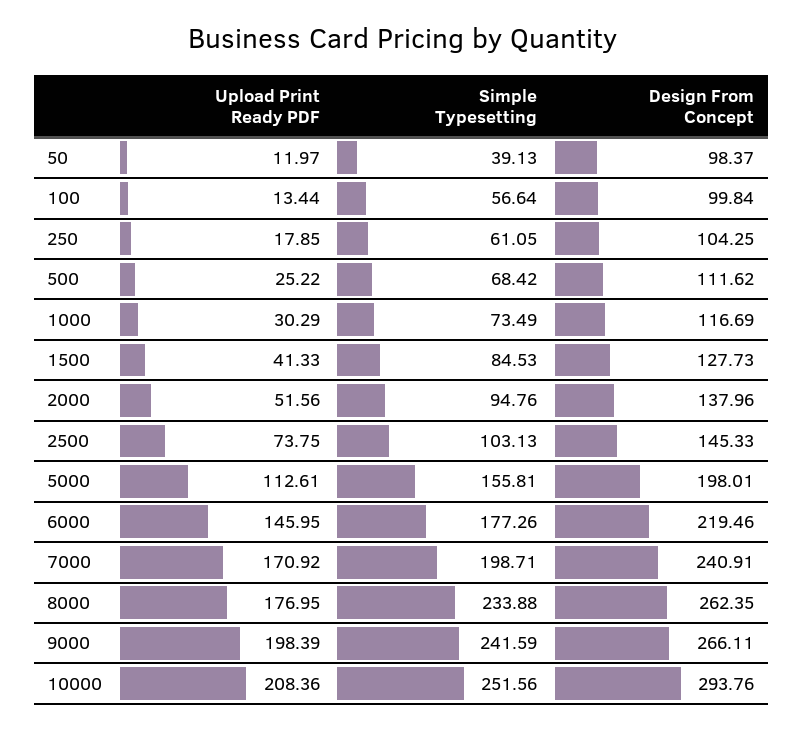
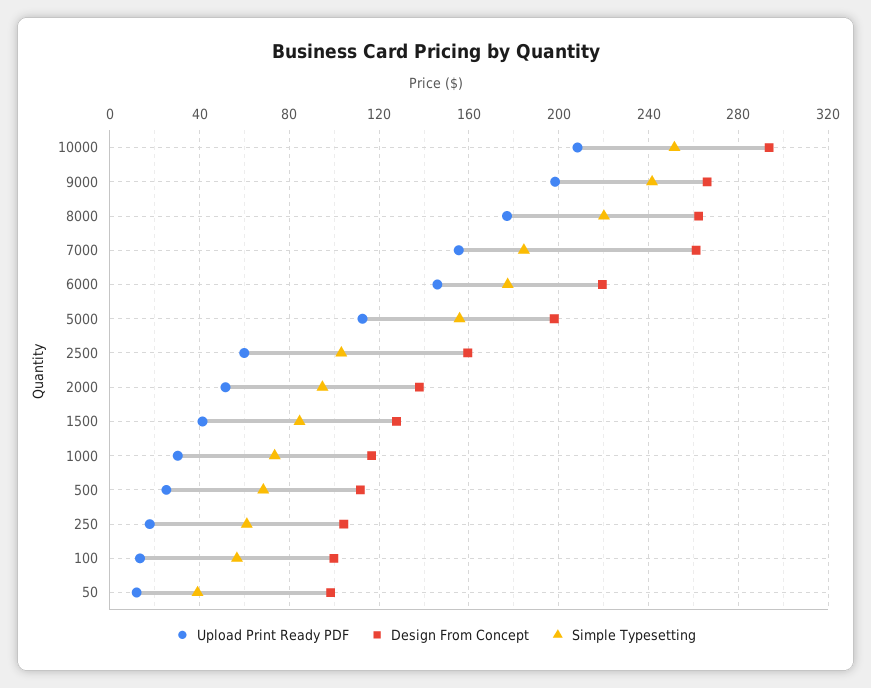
Upload Print Ready PDF, 2500: 73.75 -> 60
Design From Concept, 2500: 145.33 -> 160
Upload Print Ready PDF, 7000: 170.92 -> 155
Simple Typesetting, 7000: 198.71 -> 185
Design From Concept, 7000: 240.91 -> 260
Simple Typesetting, 8000: 233.88 -> 220

